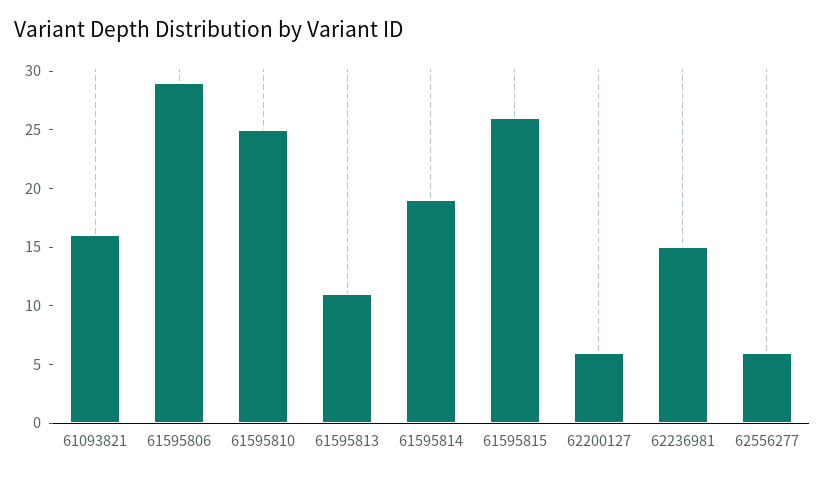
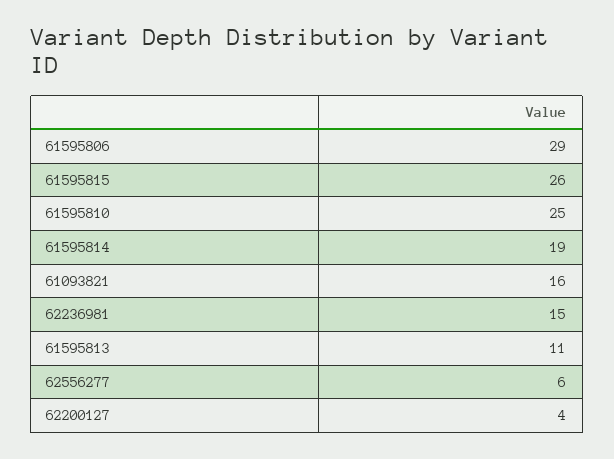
62200127: 6 -> 4

